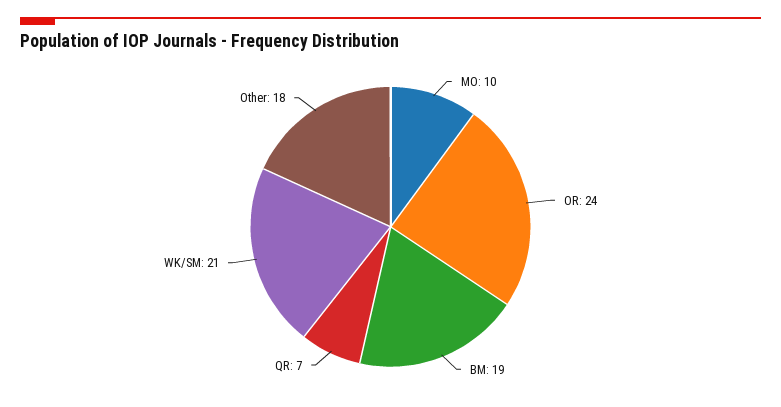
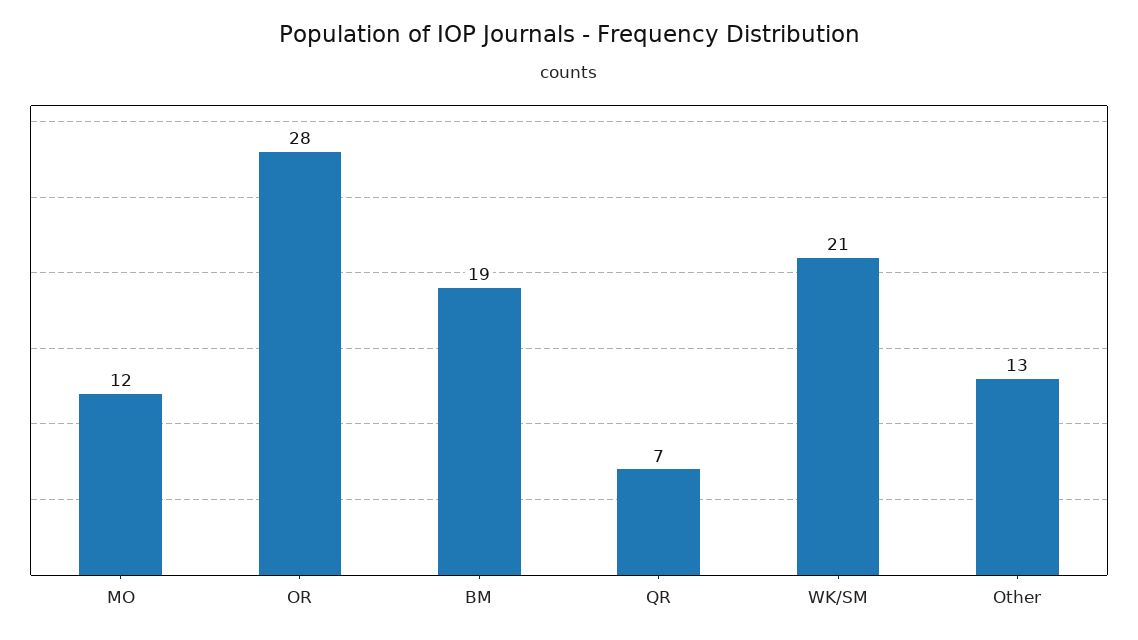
MO: 10 -> 12
OR: 24 -> 28
Other: 18 -> 13

